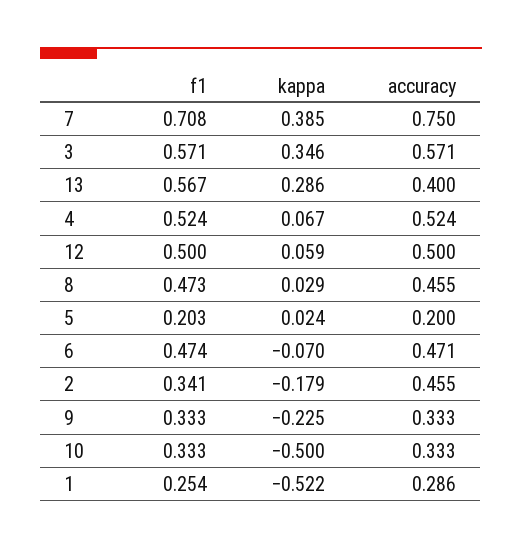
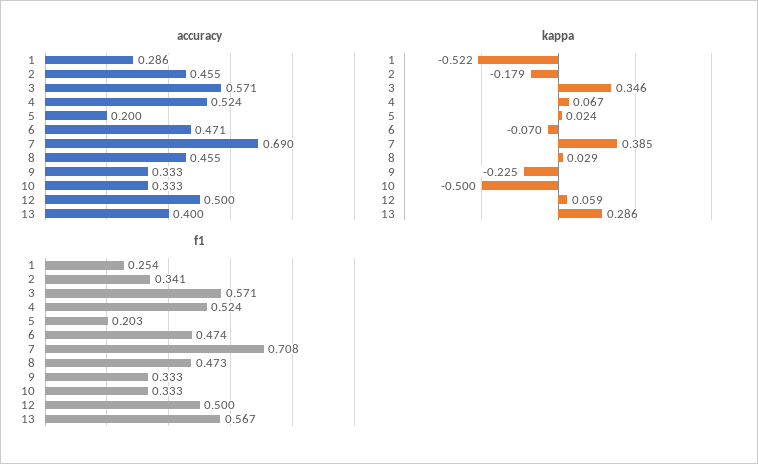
accuracy, 7: 0.75 -> 0.69

